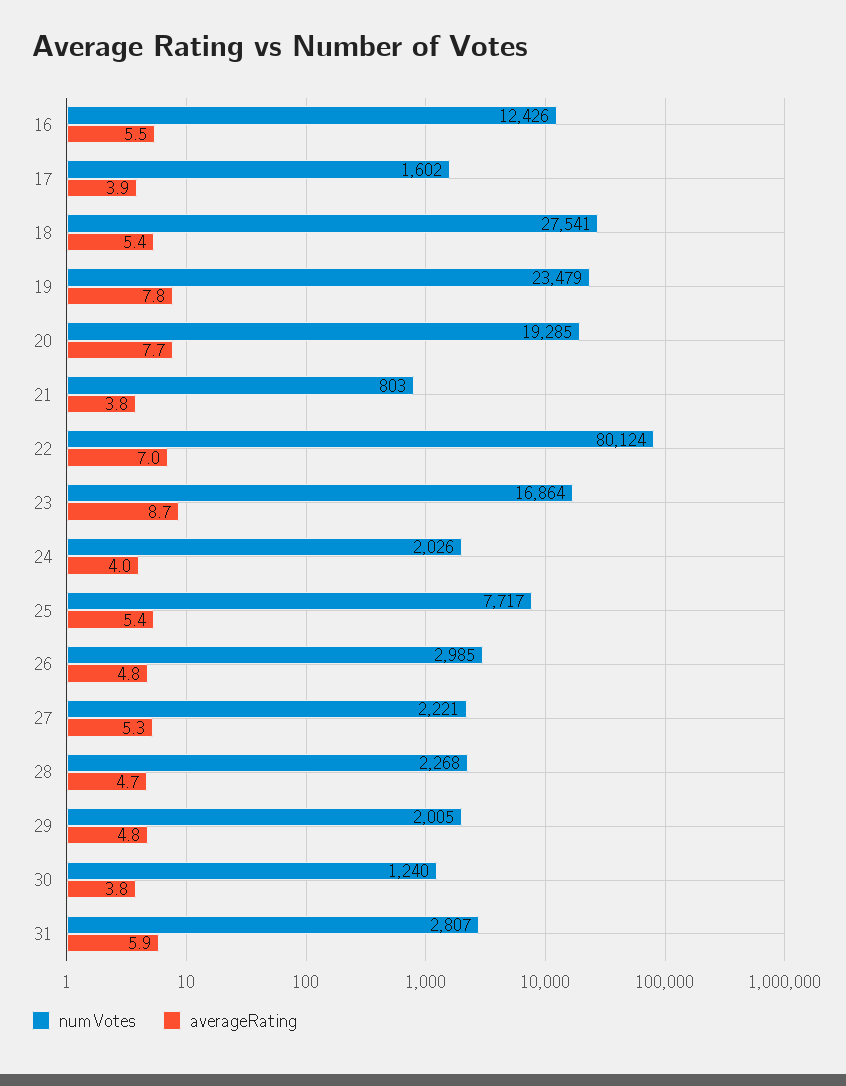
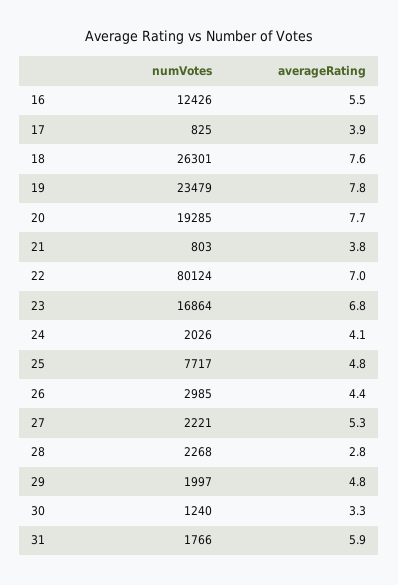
numVotes, 17: 1602 -> 825
numVotes, 18: 27541 -> 26301
averageRating, 18: 5.4 -> 7.6
averageRating, 23: 8.7 -> 6.8
averageRating, 24: 4 -> 4.1
averageRating, 25: 5.4 -> 4.8
averageRating, 26: 4.8 -> 4.4
averageRating, 28: 4.7 -> 2.8
numVotes, 29: 2005 -> 1997
averageRating, 30: 3.8 -> 3.3
numVotes, 31: 2807 -> 1766

